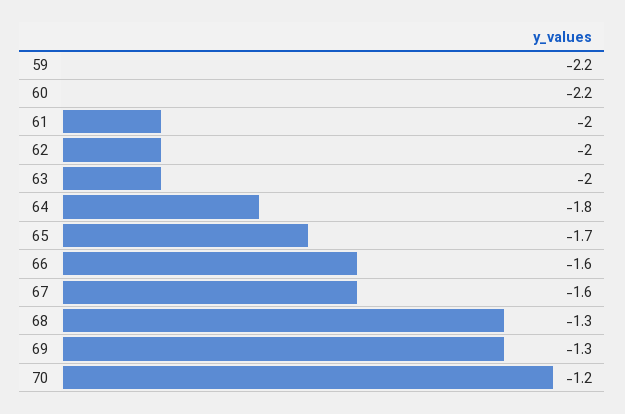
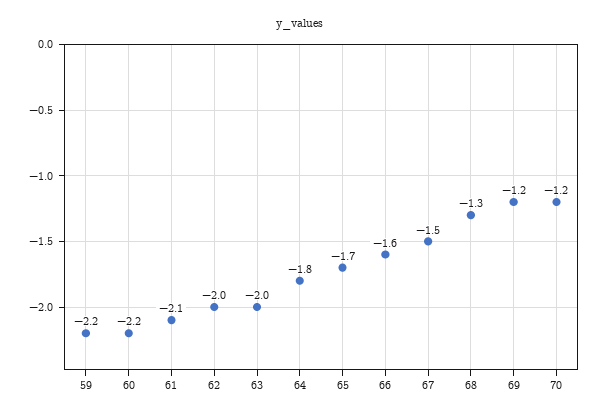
61: -2 -> -2.1
67: -1.6 -> -1.5
69: -1.3 -> -1.2

